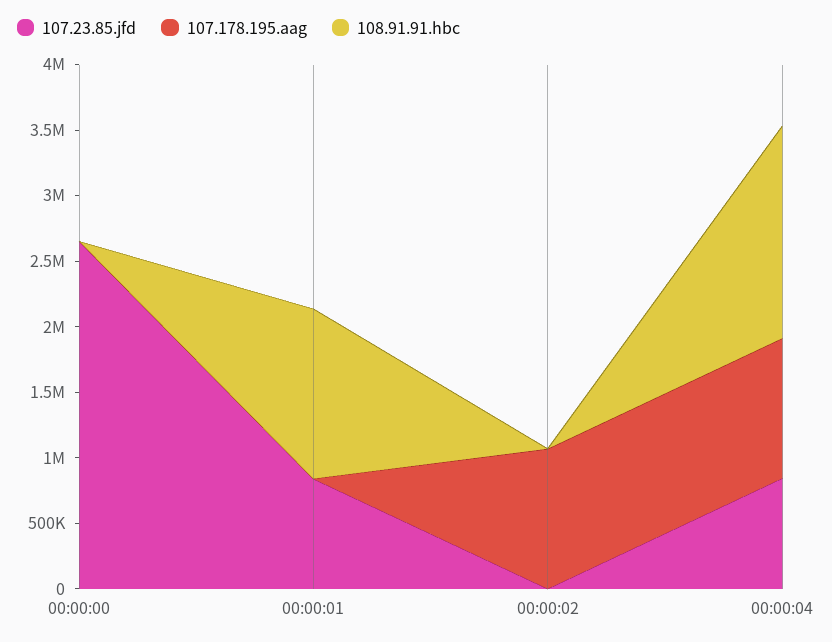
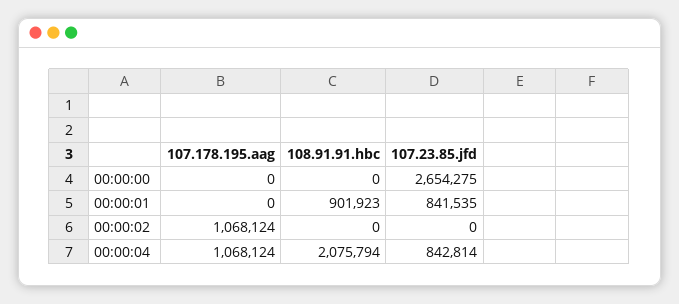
108.91.91.hbc, 00:00:01: 1300000 -> 901923
108.91.91.hbc, 00:00:04: 1600000 -> 2075794

